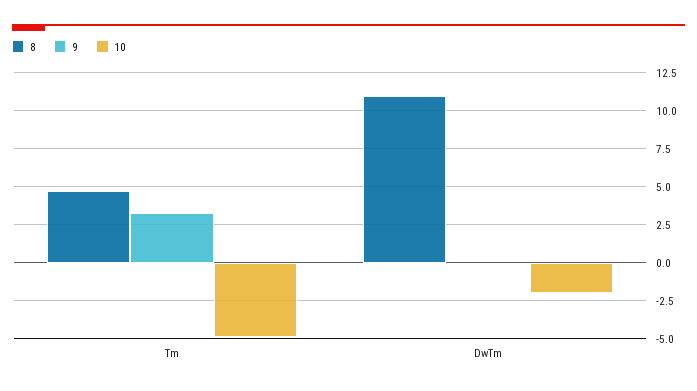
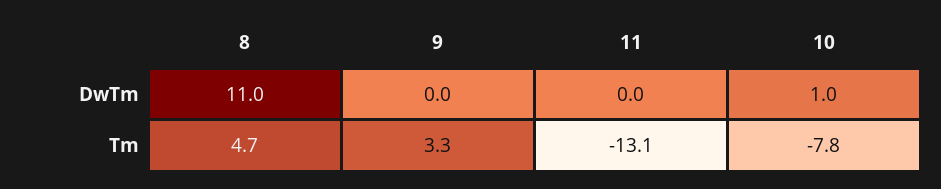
10, Tm: -5 -> -7.8
10, DwTm: -2 -> 1
11, DwTm: none -> 0
11, Tm: none -> -13.1

